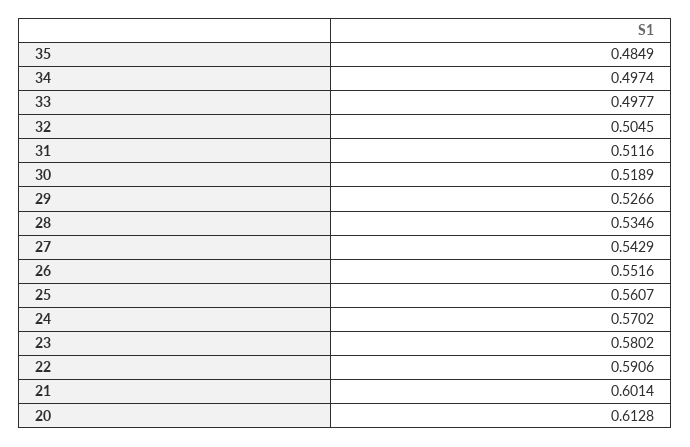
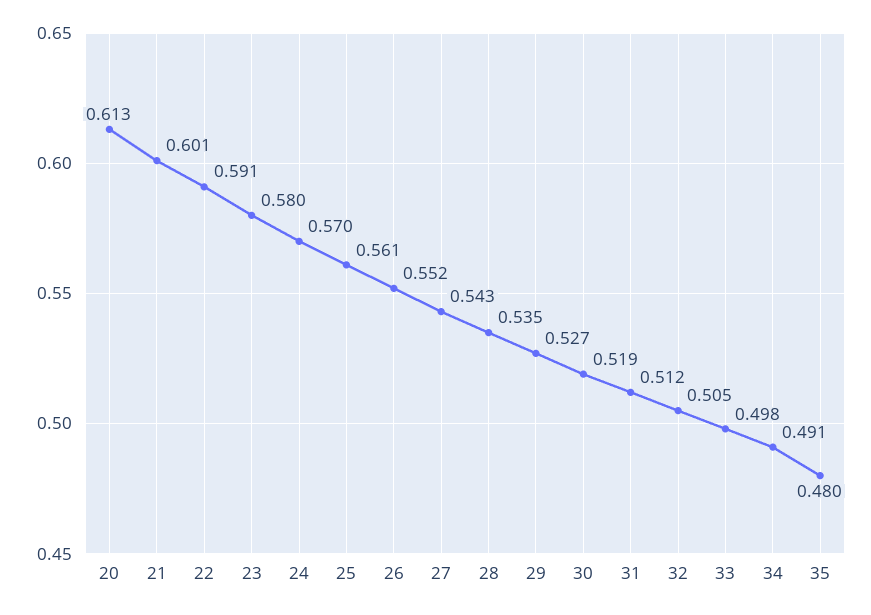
35: 0.4849 -> 0.48
34: 0.4974 -> 0.491

